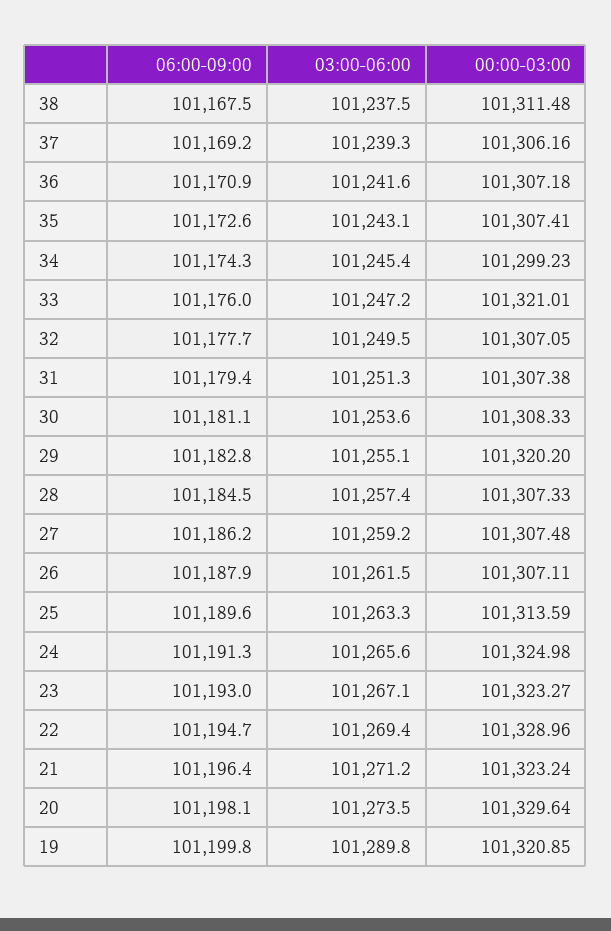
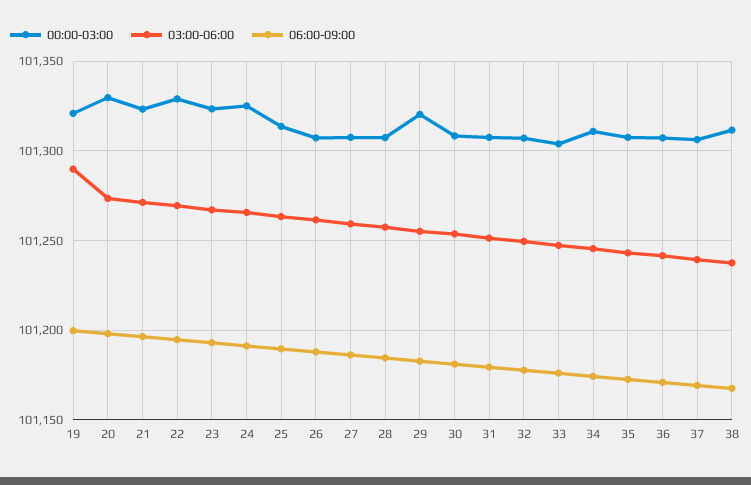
00:00-03:00, 34: 101299.23 -> 101310
00:00-03:00, 33: 101321.01 -> 101305

